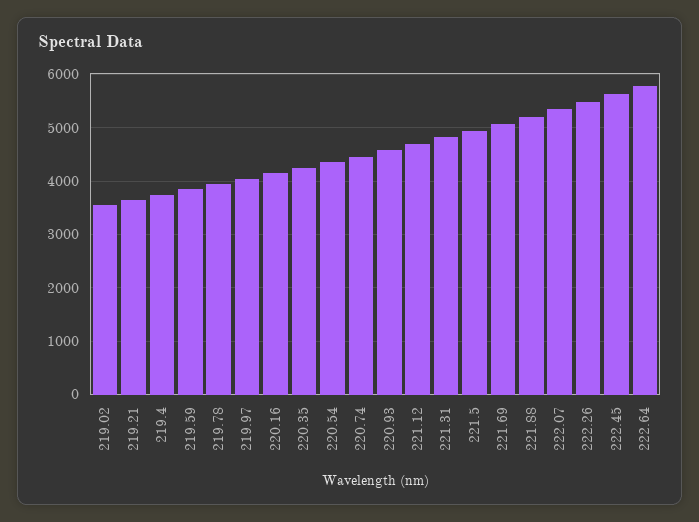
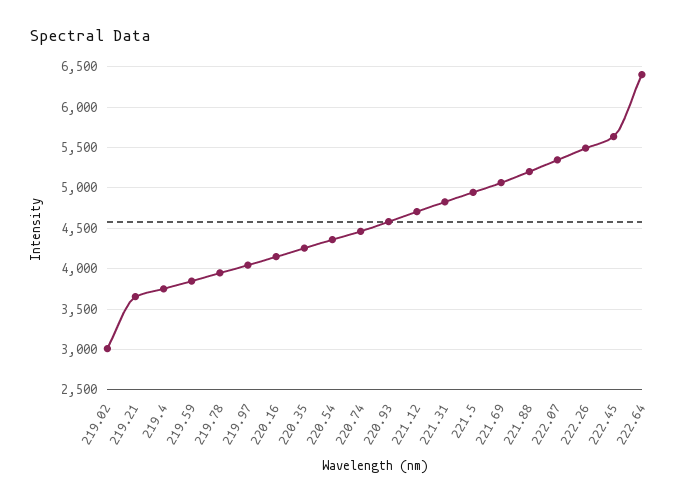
219.02: 3600 -> 3000
222.64: 5800 -> 6400

